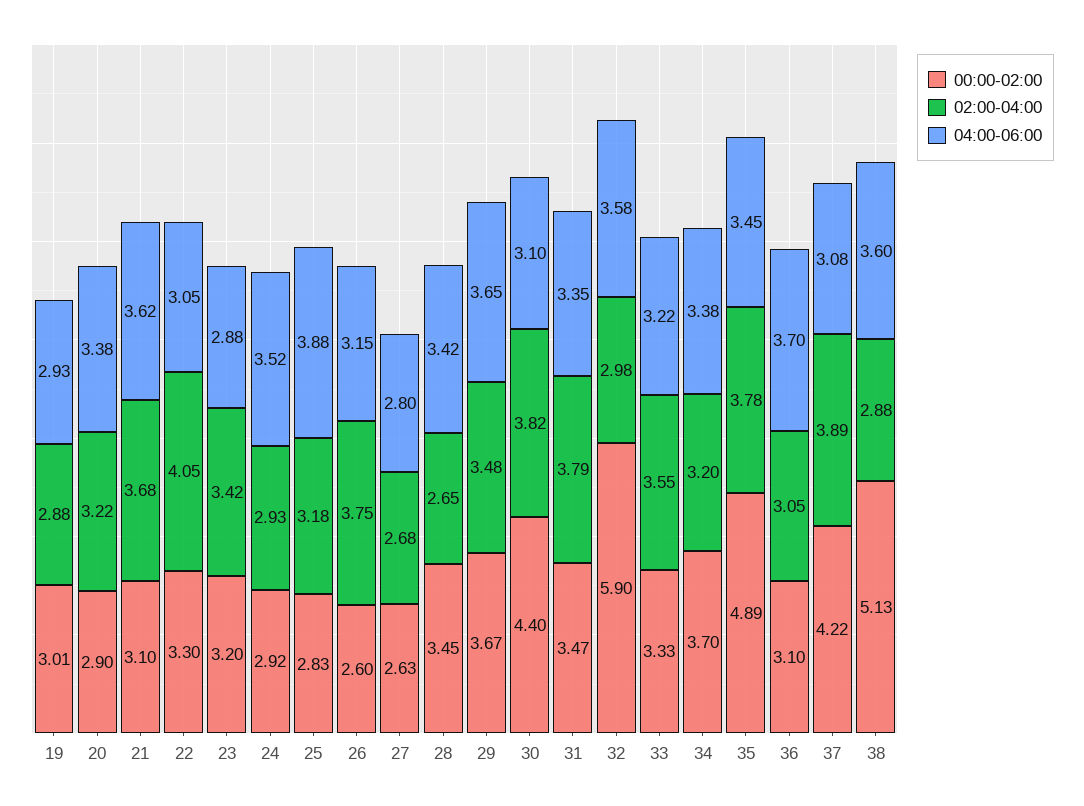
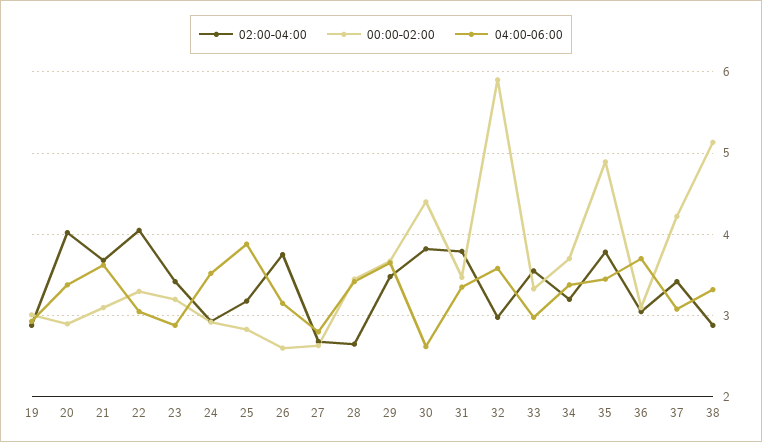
02:00-04:00, 20: 3.22 -> 4
04:00-06:00, 30: 3.1 -> 2.6
04:00-06:00, 33: 3.22 -> 3
02:00-04:00, 37: 3.89 -> 3.4
04:00-06:00, 38: 3.6 -> 3.3

